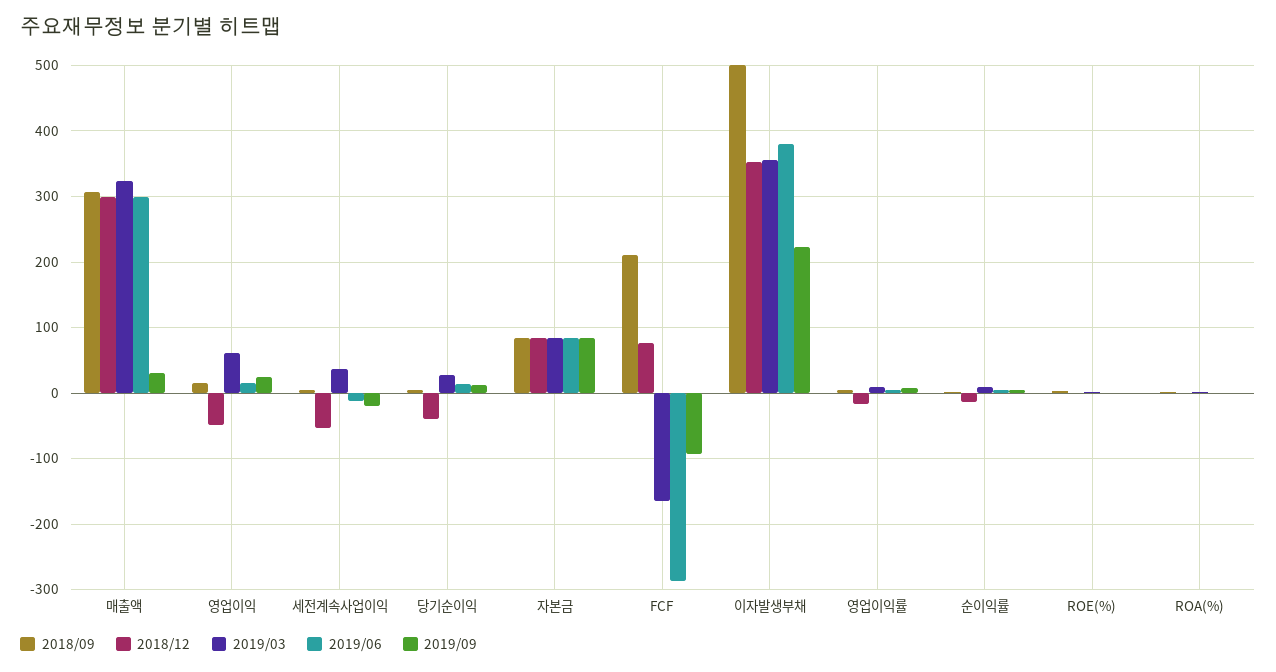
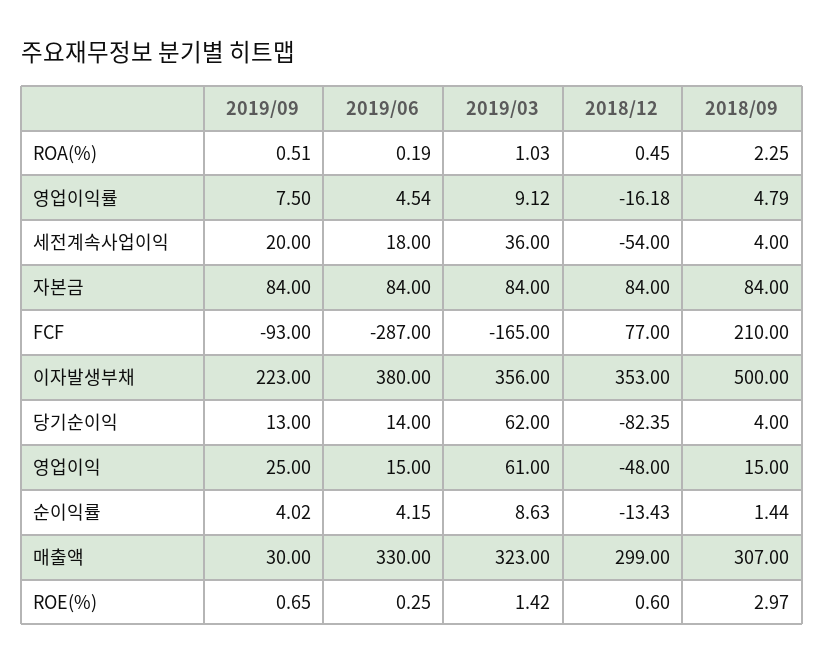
2019/06, 매출액: 300 -> 330
2019/06, 세전계속사업이익: -10 -> 18
2019/09, 세전계속사업이익: -20 -> 20
2018/12, 당기순이익: -40 -> -82.35
2019/03, 당기순이익: 30 -> 62

